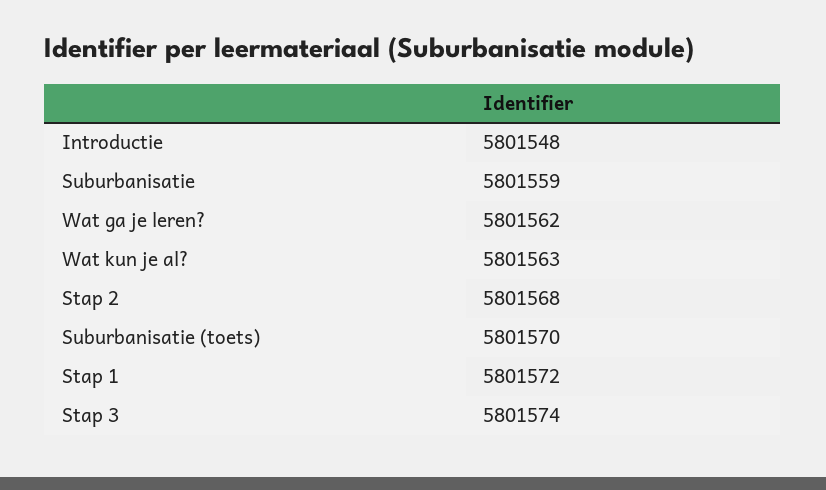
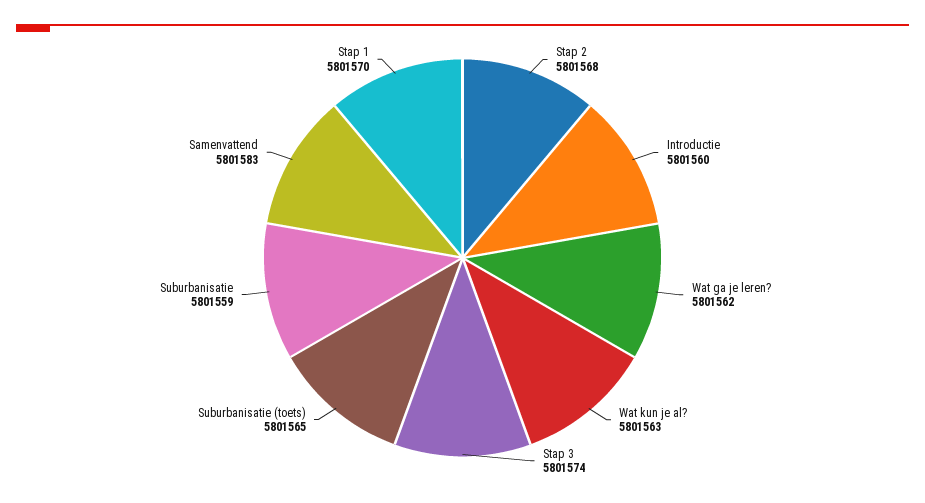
Introductie: 5801548 -> 5801560
Suburbanisatie (toets): 5801570 -> 5801565
Stap 1: 5801572 -> 5801570
Samenvattend: none -> 5801583

